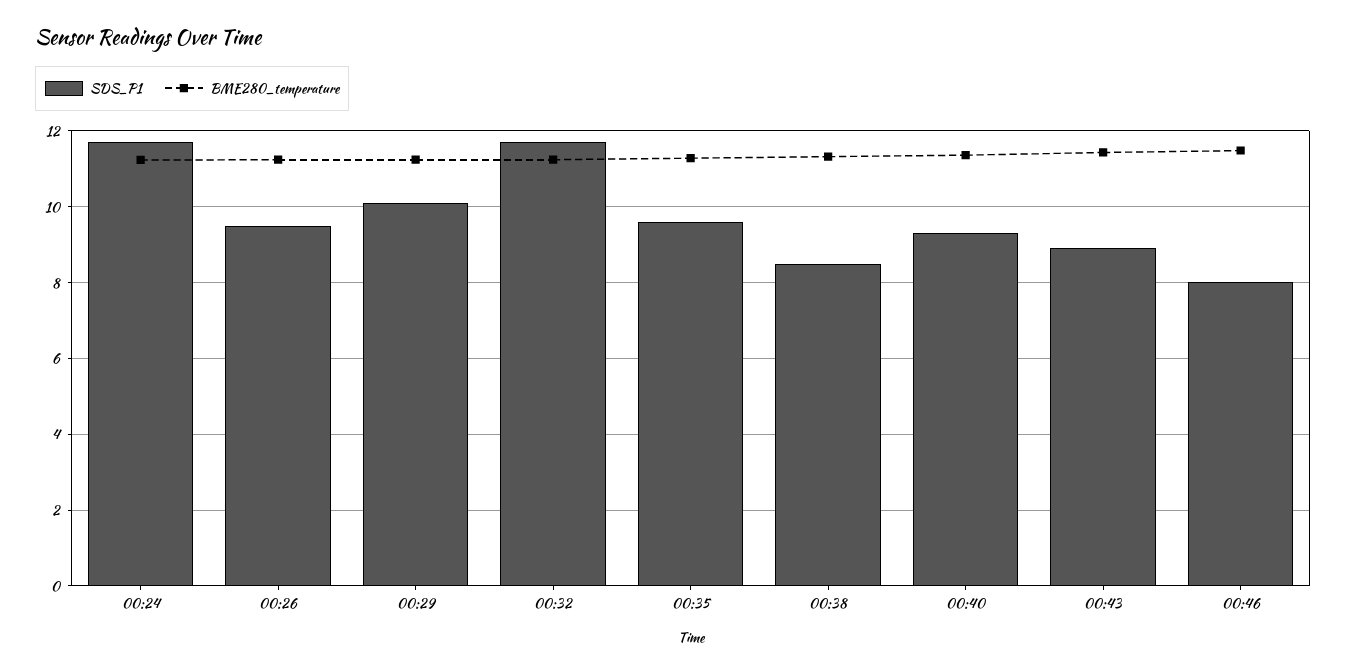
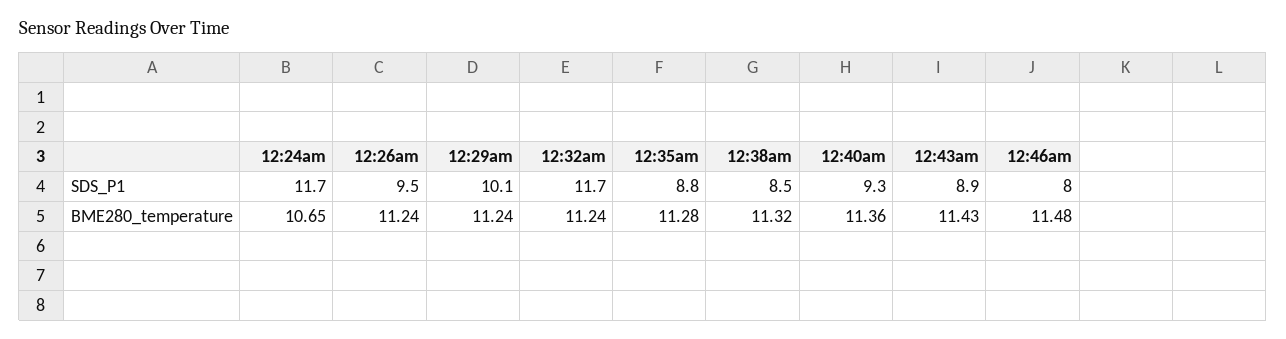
BME280_temperature, 00:24: 11.2 -> 10.65
SDS_P1, 00:35: 9.6 -> 8.8

